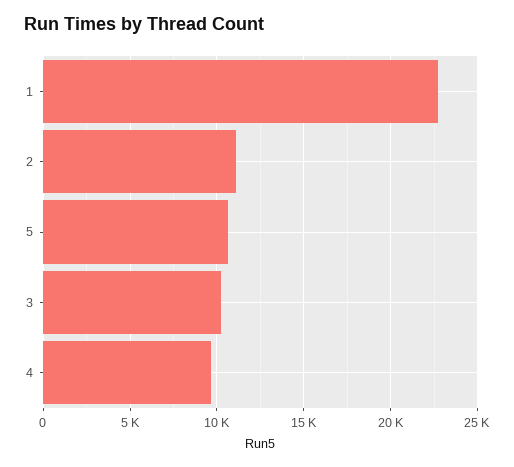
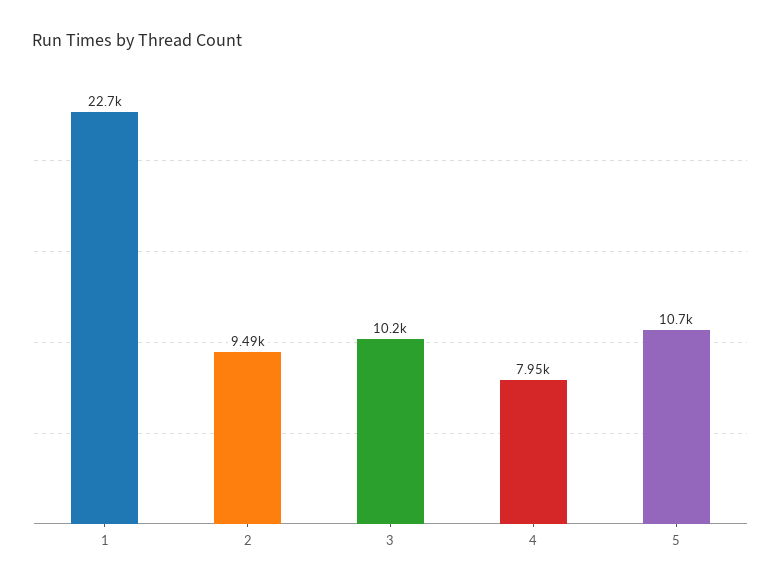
2: 11000 -> 9490
4: 9500 -> 7950

